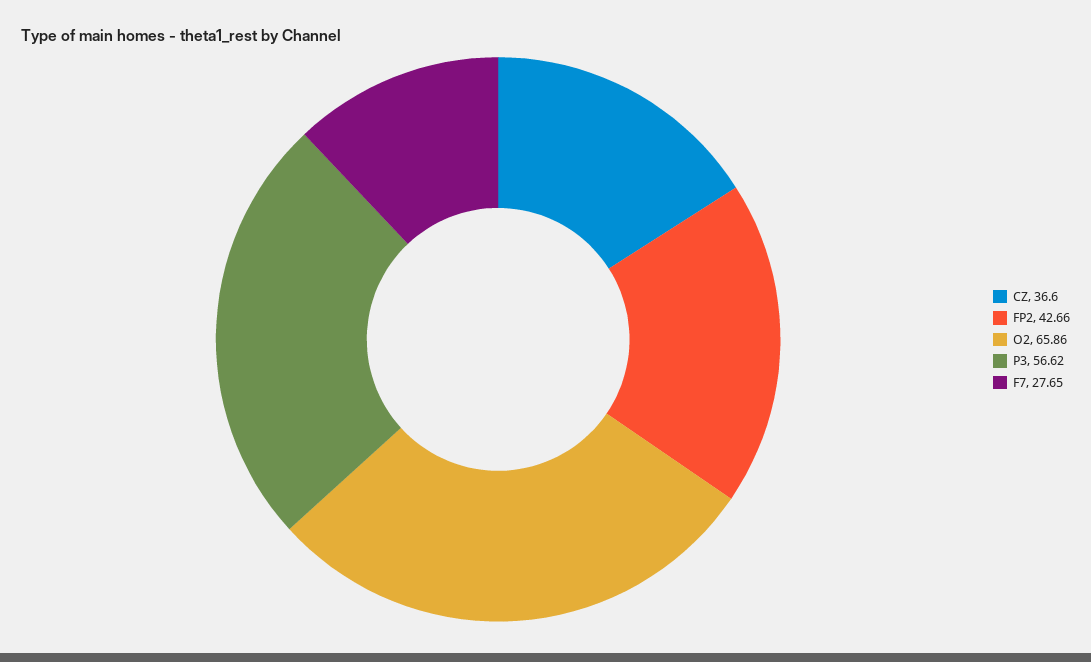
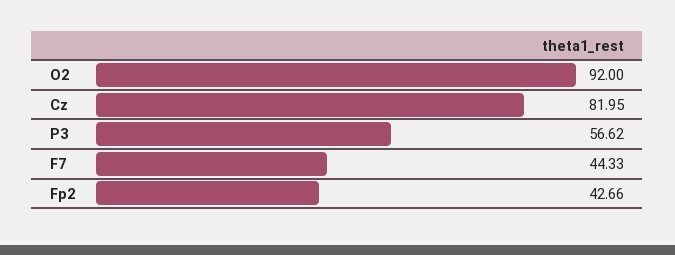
CZ: 36.6 -> 81.95
O2: 65.86 -> 92
F7: 27.65 -> 44.33

